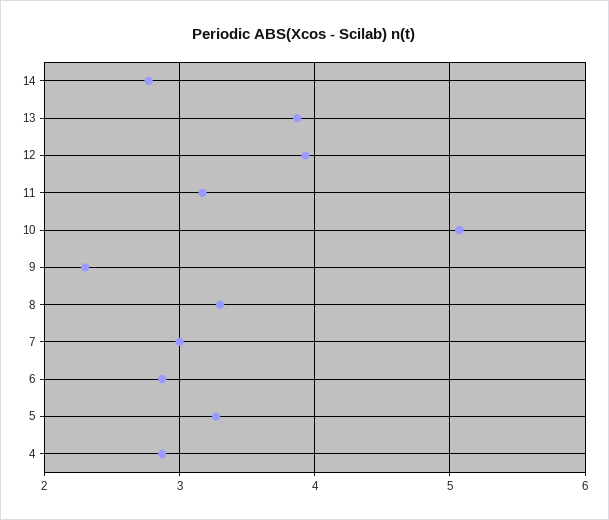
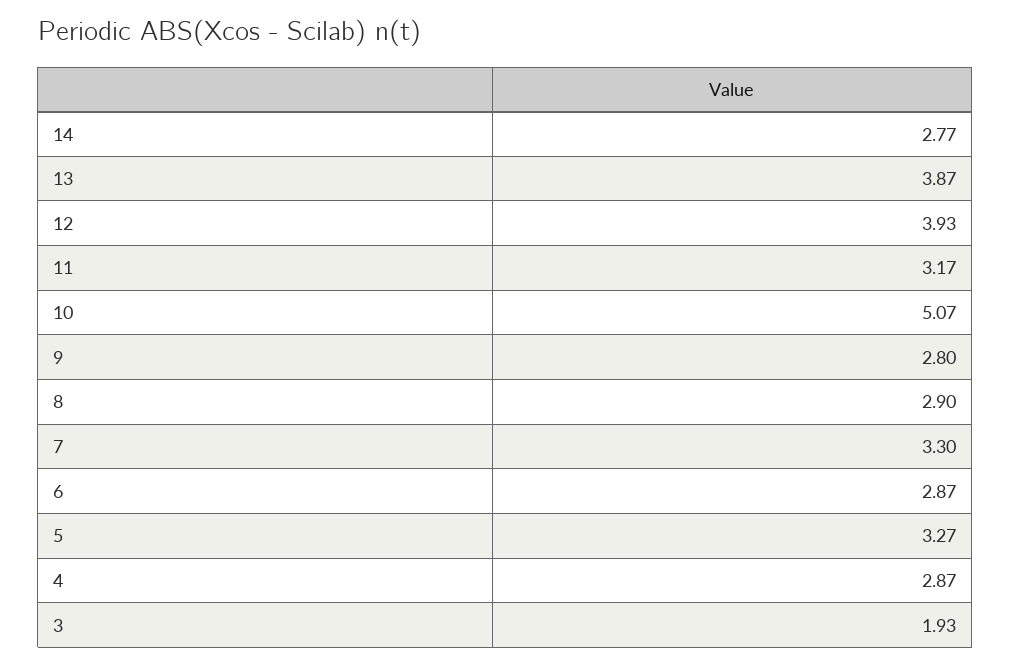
9: 2.3 -> 2.8
8: 3.3 -> 2.9
7: 3 -> 3.3
3: none -> 1.93

